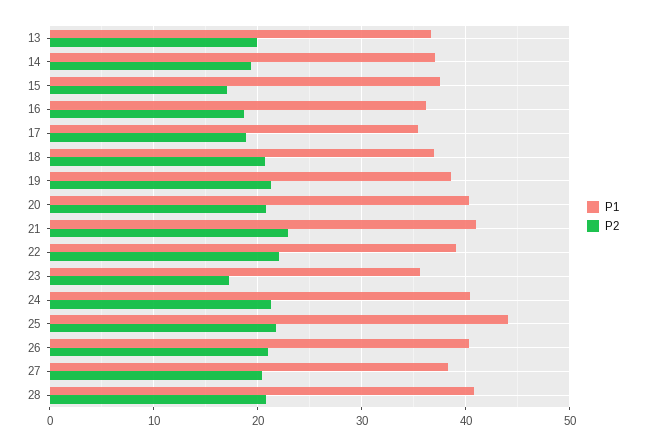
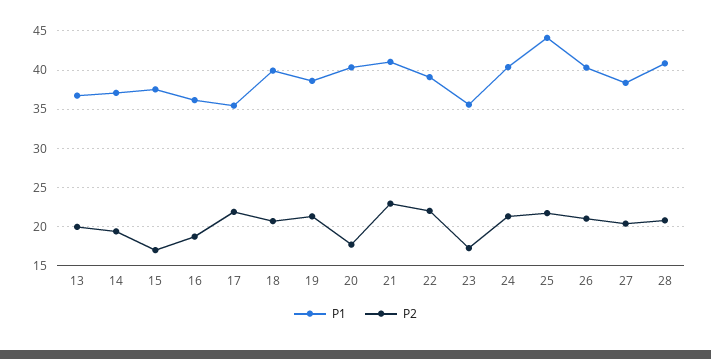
P2, 17: 19 -> 22
P1, 18: 37 -> 40
P2, 20: 21 -> 18

